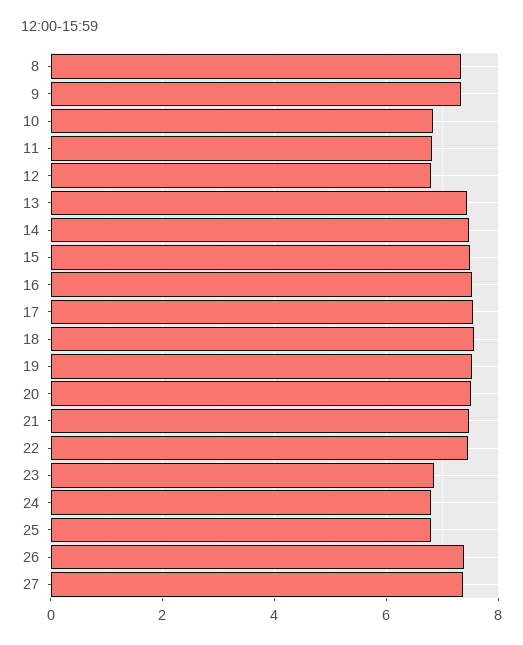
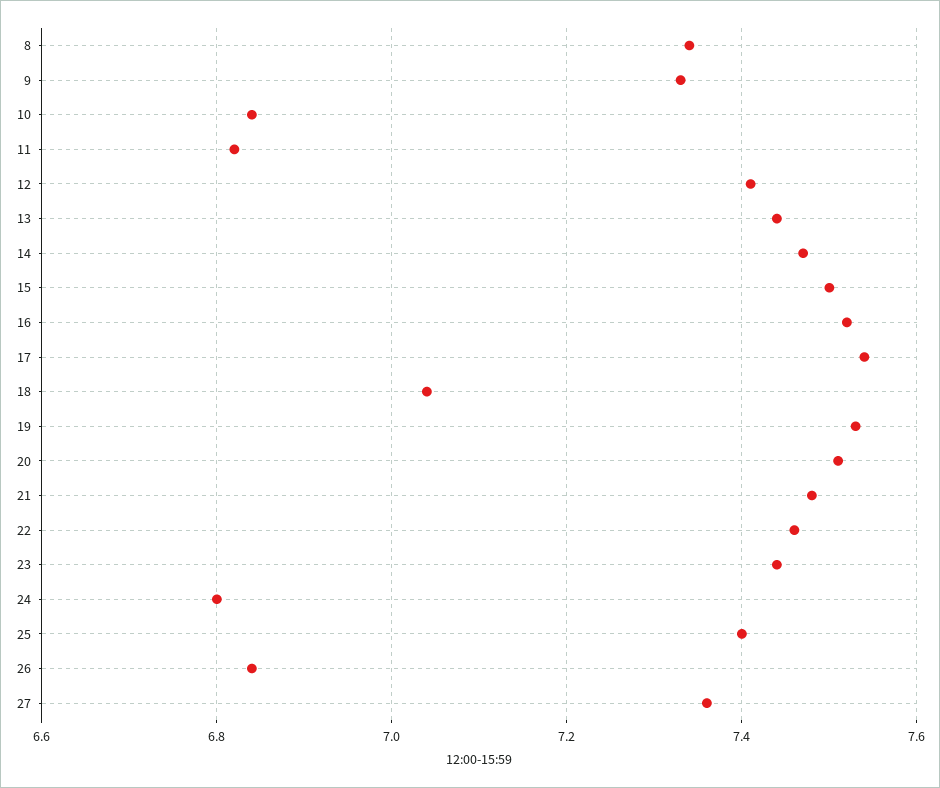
12: 6.8 -> 7.4
18: 7.6 -> 7.05
23: 6.8 -> 7.45
25: 6.8 -> 7.4
26: 7.4 -> 6.85

